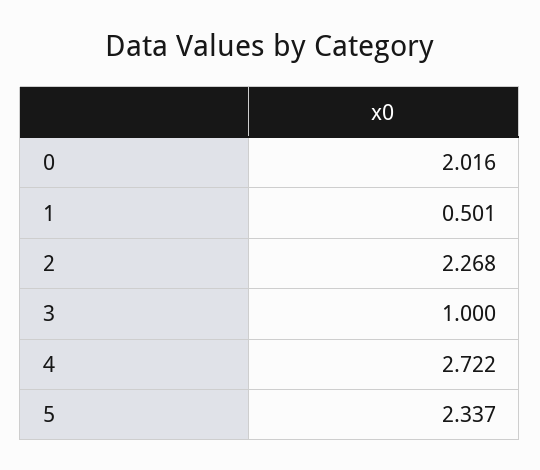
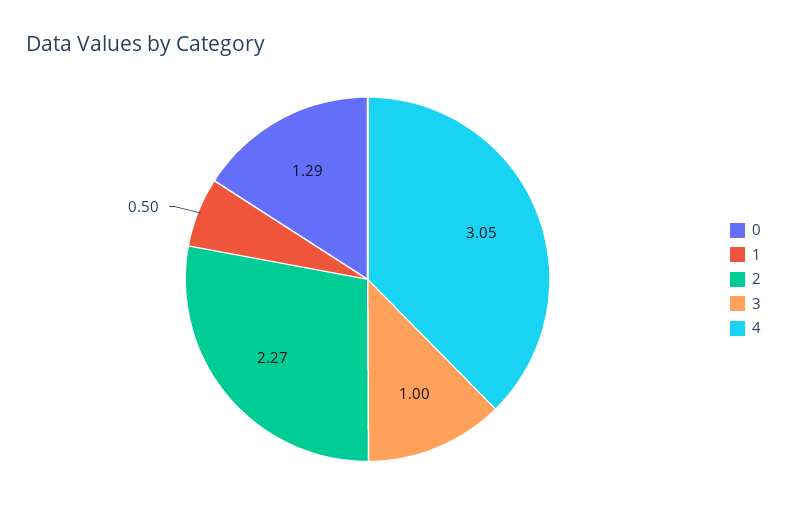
0: 2.016 -> 1.29
4: 2.722 -> 3.05
5: 2.337 -> none

